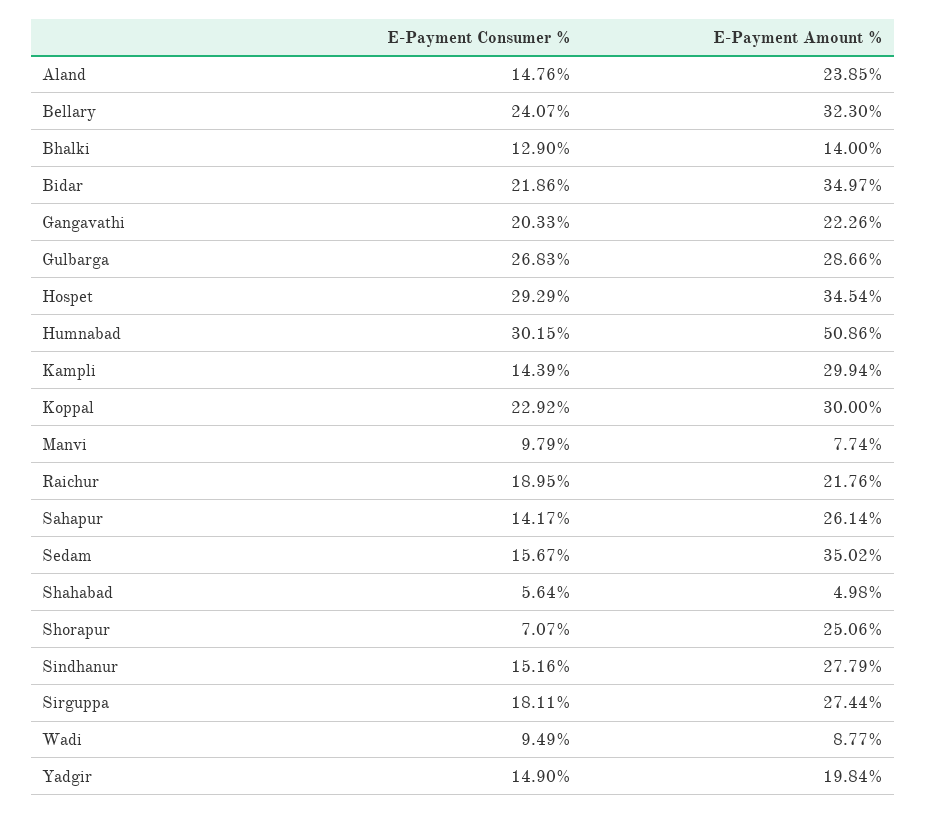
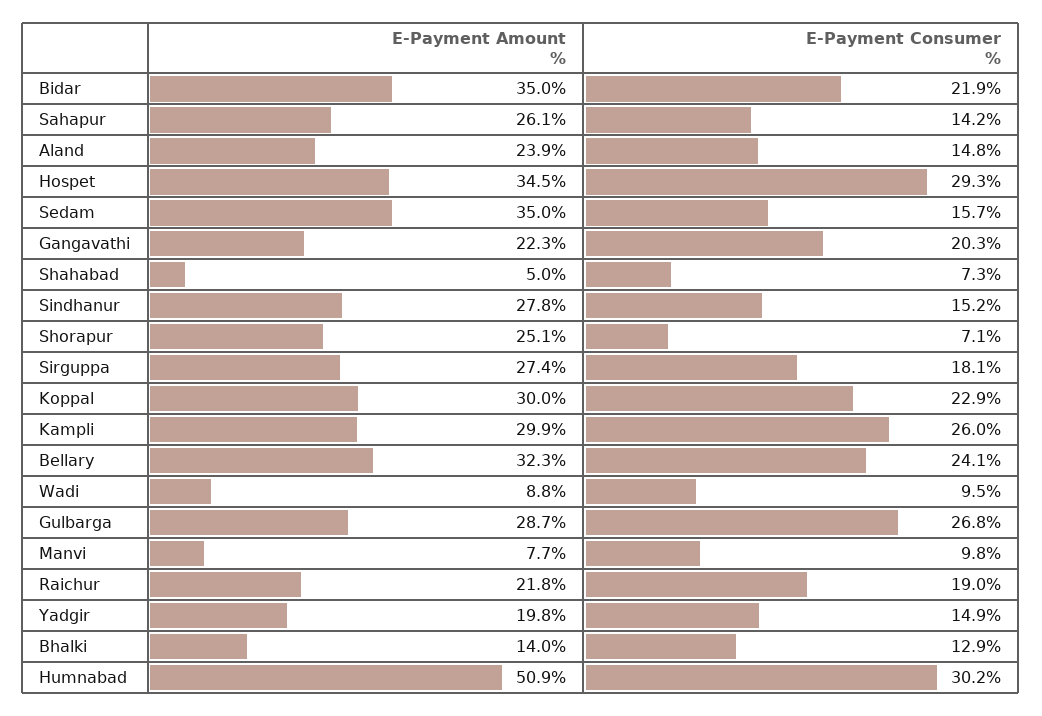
E-Payment Consumer %, Kampli: 14.39 -> 26
E-Payment Consumer %, Shahabad: 5.64 -> 7.3

